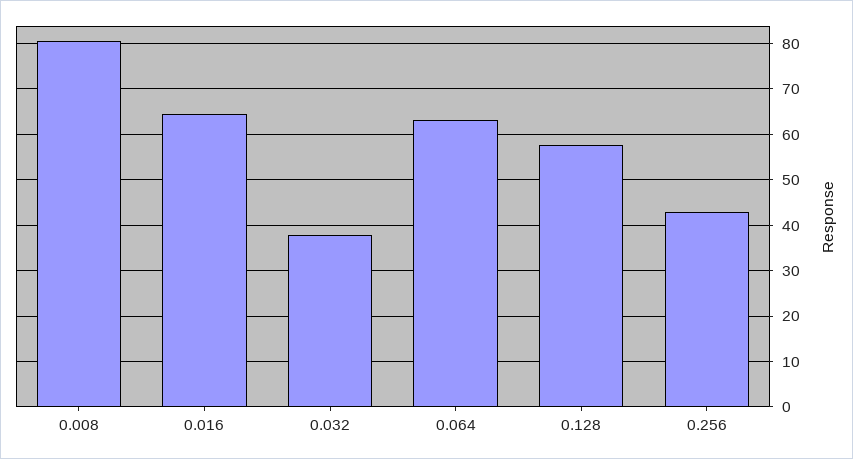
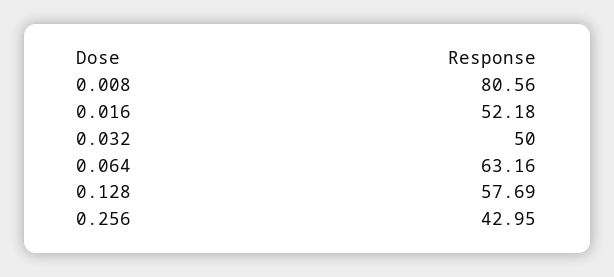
0.016: 64 -> 52.18
0.032: 38 -> 50

